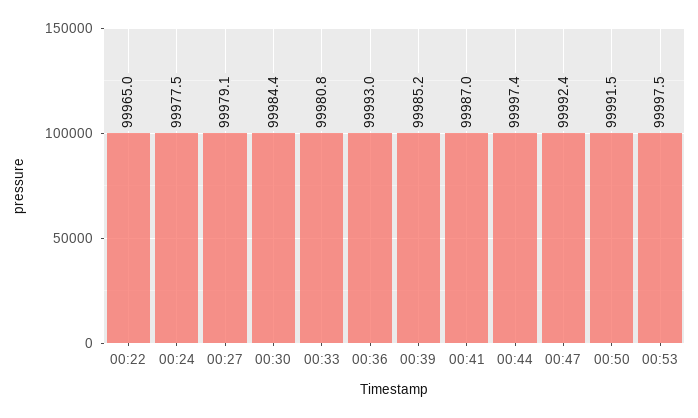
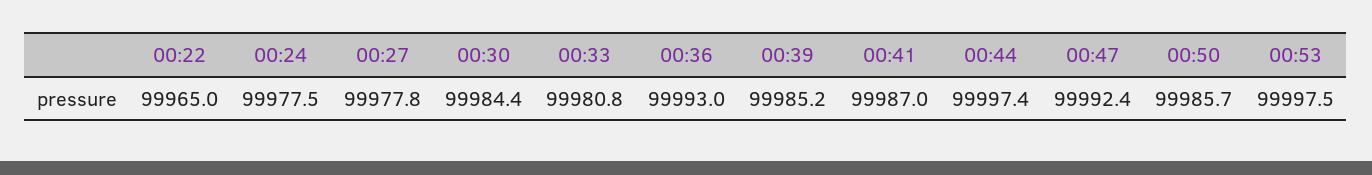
00:27: 99979.1 -> 99977.8
00:50: 99991.5 -> 99985.7

